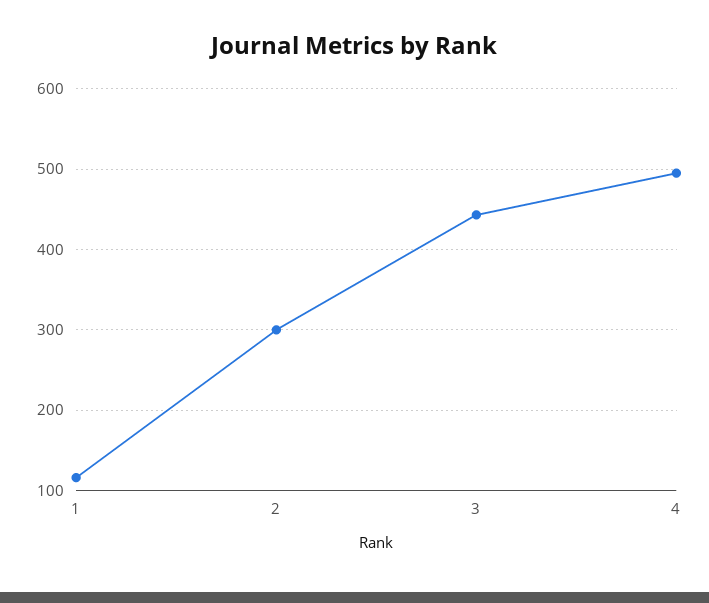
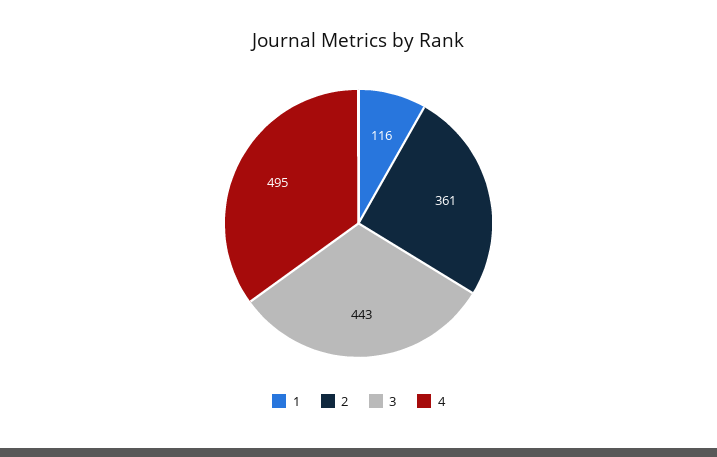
2: 300 -> 361

